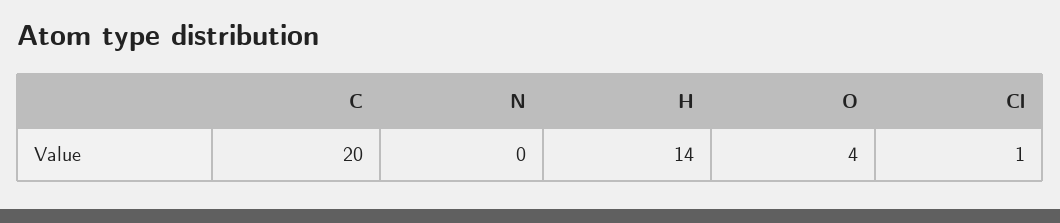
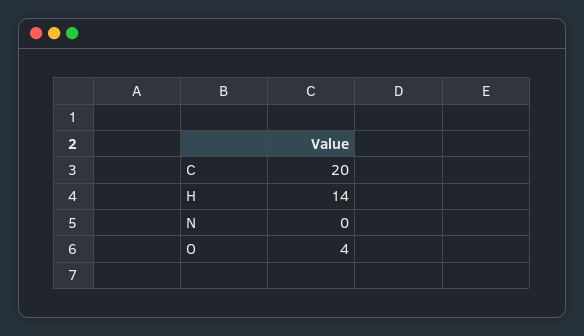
Cl: 1 -> none

